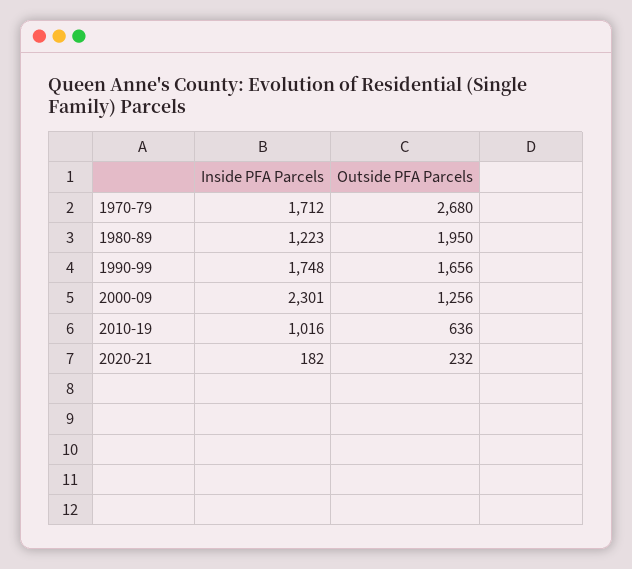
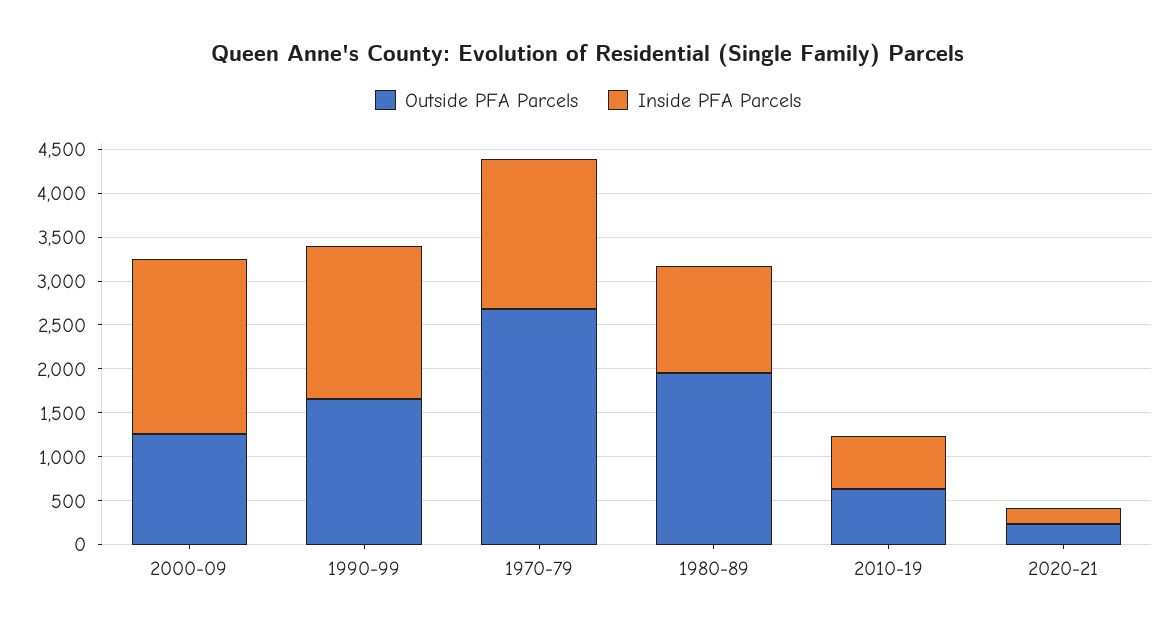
Inside PFA Parcels, 2000-09: 2301 -> 2000
Inside PFA Parcels, 2010-19: 1016 -> 600

